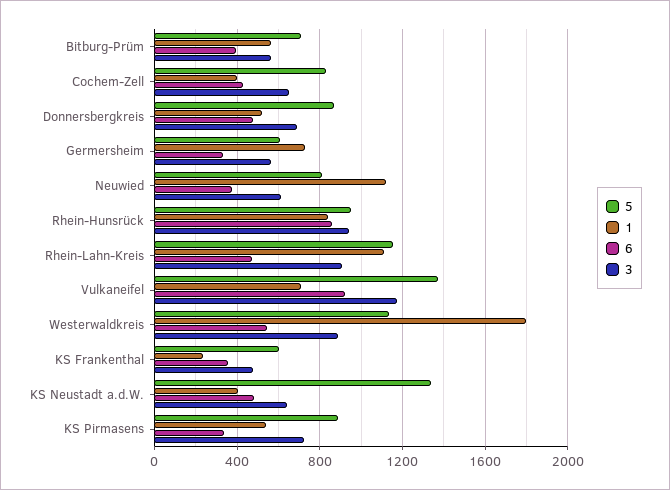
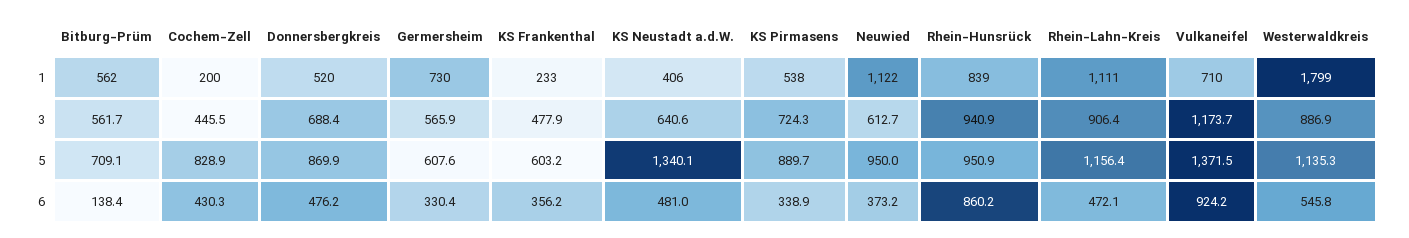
6, Bitburg-Prüm: 400 -> 138.4
1, Cochem-Zell: 400 -> 200
3, Cochem-Zell: 650 -> 445.5
5, Neuwied: 800 -> 950

